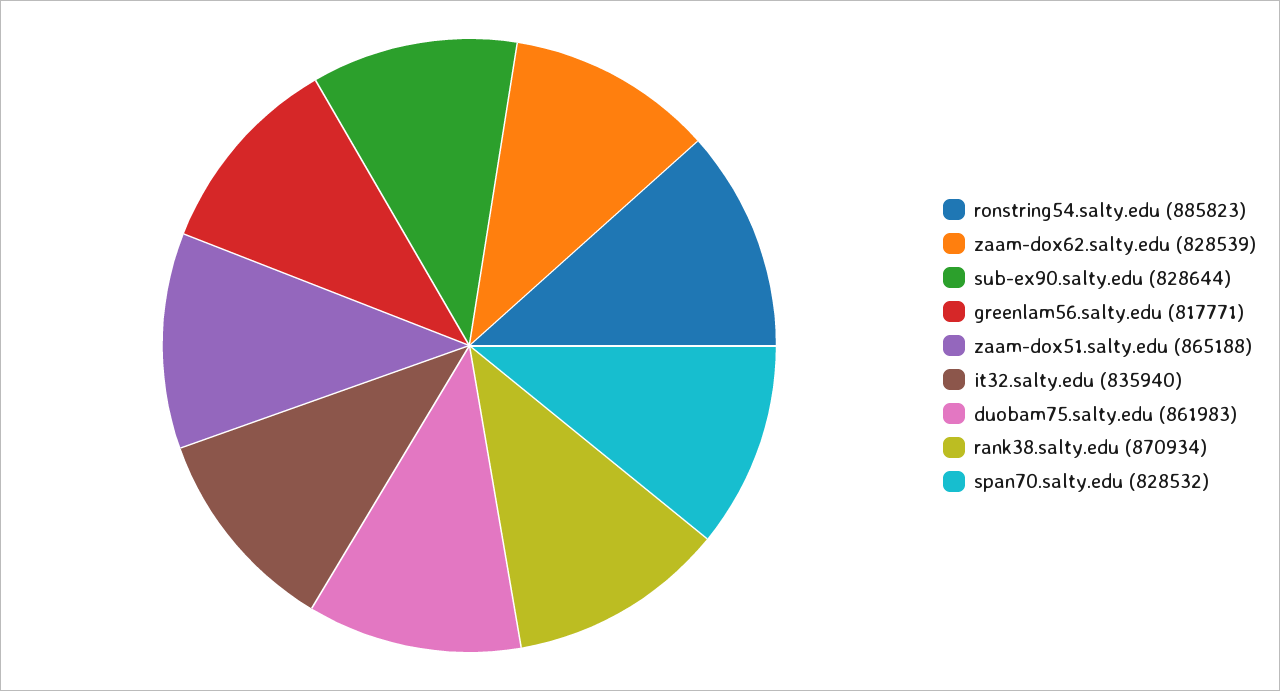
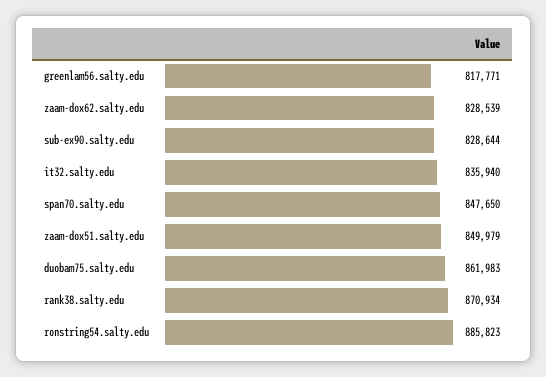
zaam-dox51.salty.edu: 865188 -> 849979
span70.salty.edu: 828532 -> 847650

